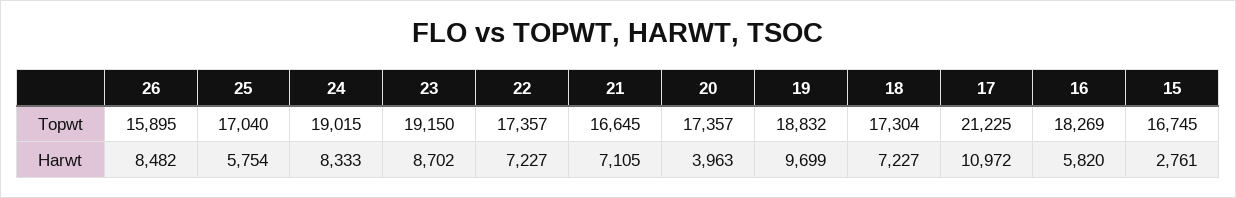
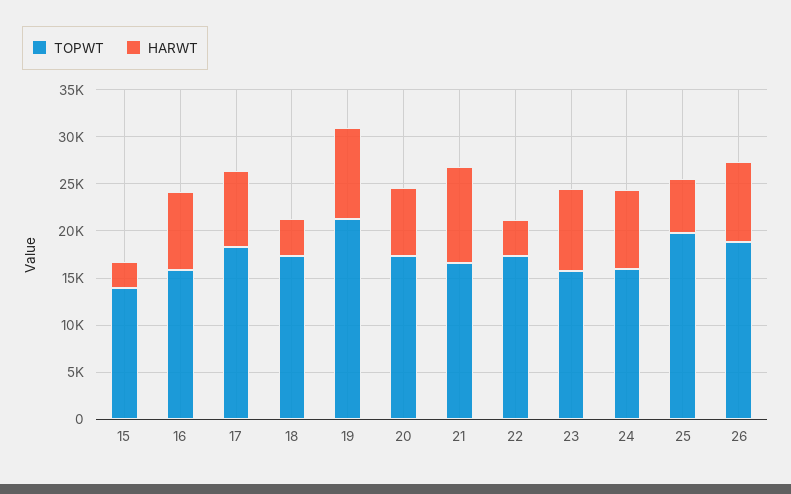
Topwt, 26: 15895 -> 19000
Topwt, 25: 17040 -> 20000
Topwt, 24: 19015 -> 16000
Topwt, 23: 19150 -> 16000
Topwt, 19: 18832 -> 21000
Topwt, 17: 21225 -> 18000
Topwt, 16: 18269 -> 16000
Topwt, 15: 16745 -> 14000
Harwt, 22: 7227 -> 4000
Harwt, 21: 7105 -> 10000
Harwt, 20: 3963 -> 7000
Harwt, 18: 7227 -> 4000
Harwt, 17: 10972 -> 8000
Harwt, 16: 5820 -> 8000

